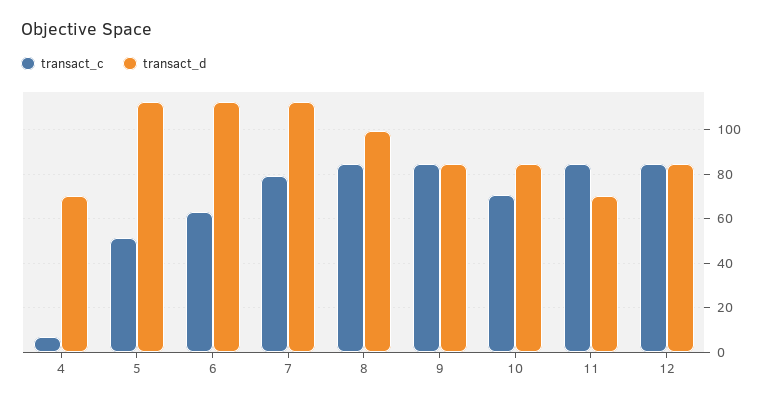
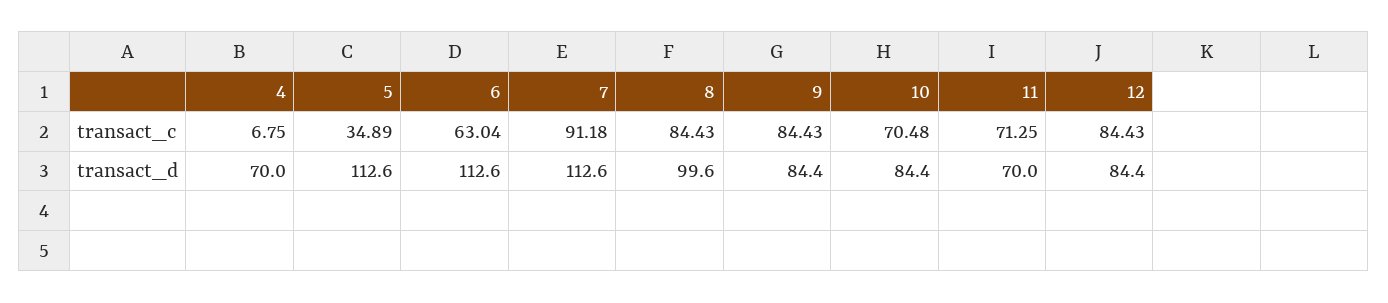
transact_c, 5: 50 -> 34.89
transact_c, 7: 80 -> 91.18
transact_c, 11: 85 -> 71.25

